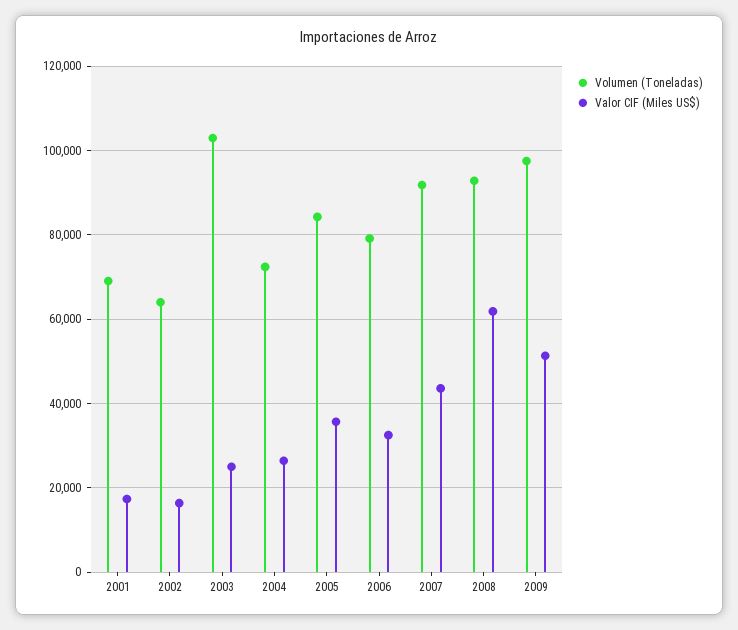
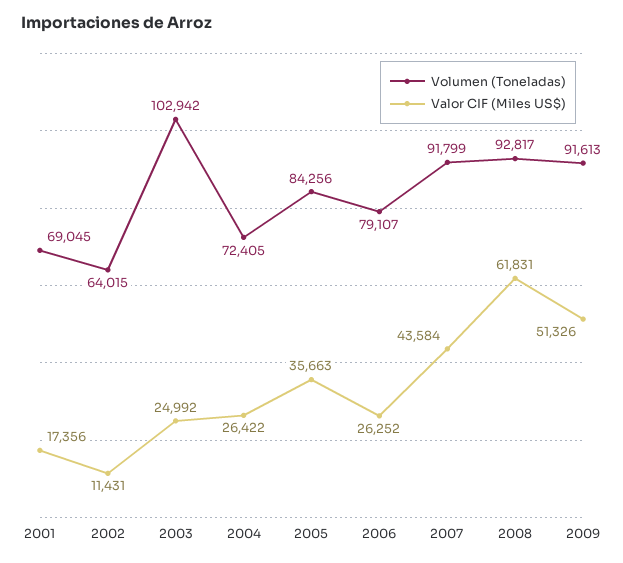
Valor CIF (Miles US$), 2002: 16000 -> 11431
Valor CIF (Miles US$), 2006: 32000 -> 26252
Volumen (Toneladas), 2009: 98000 -> 91613

